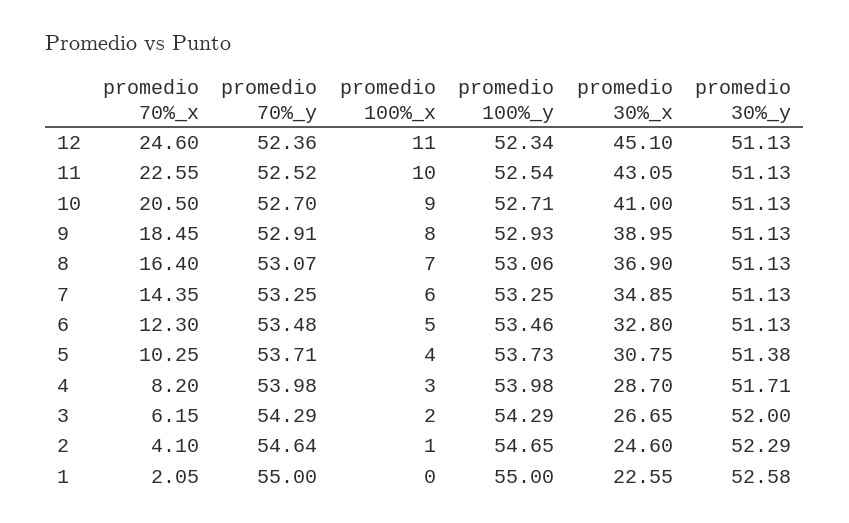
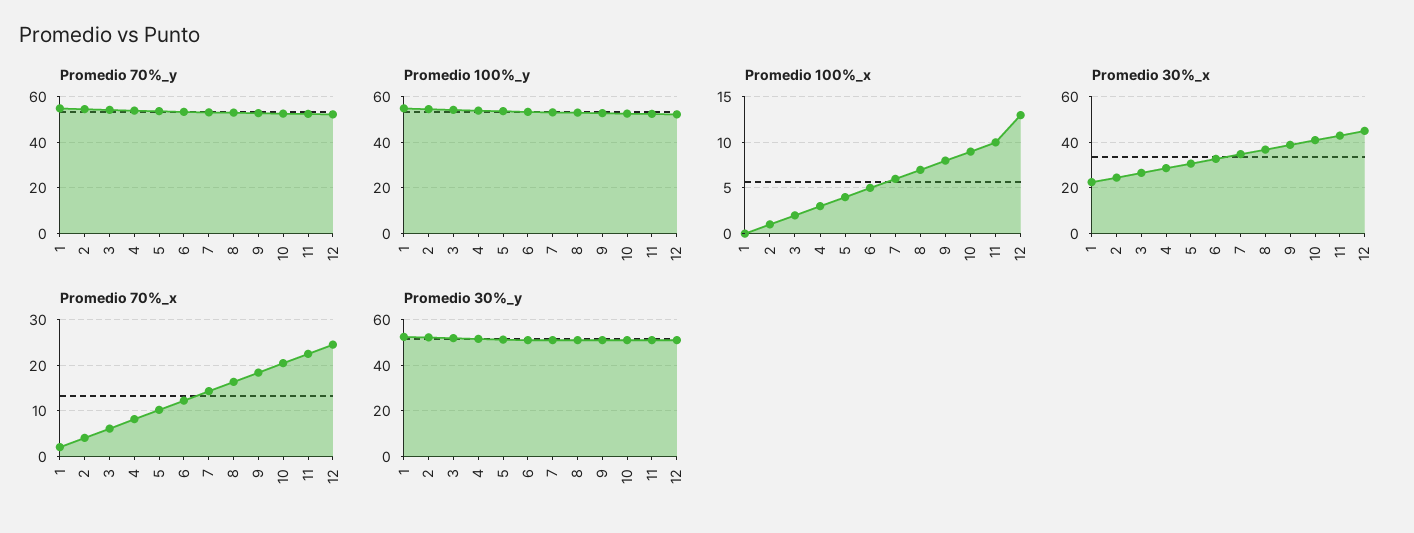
promedio 100%_x, 12: 11 -> 13

